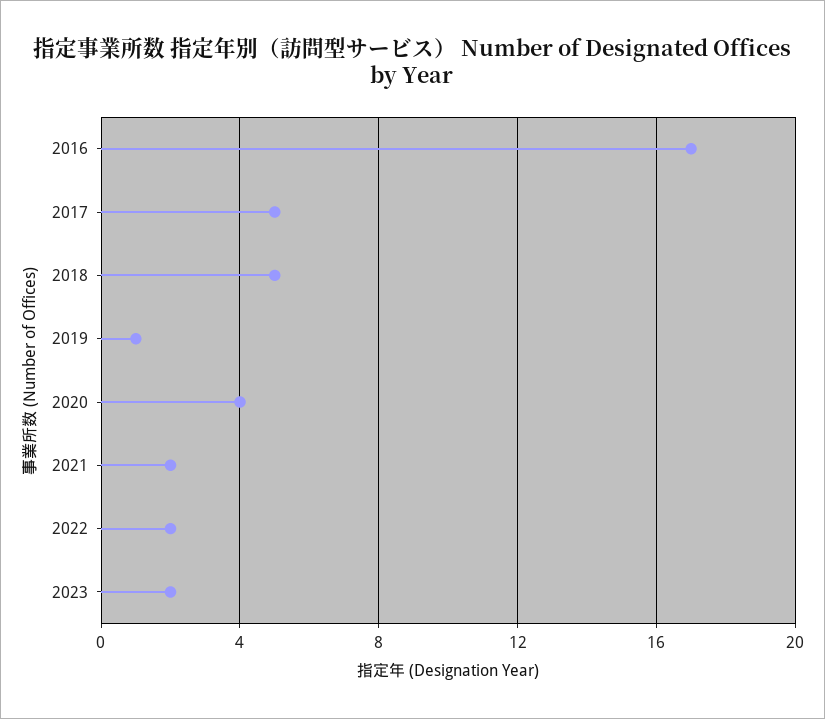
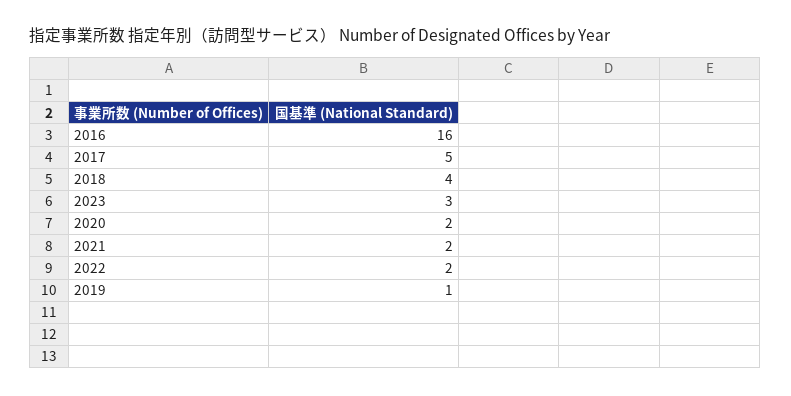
2016: 17 -> 16
2018: 5 -> 4
2020: 4 -> 2
2023: 2 -> 3

